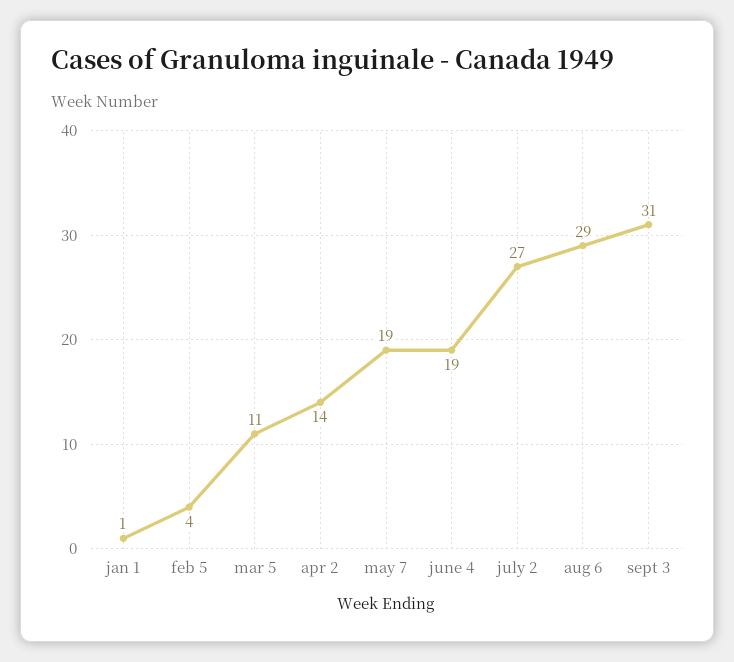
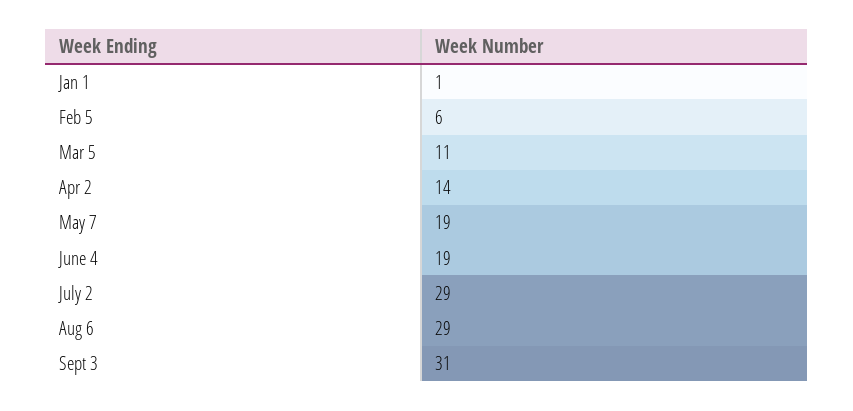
feb 5: 4 -> 6
july 2: 27 -> 29

